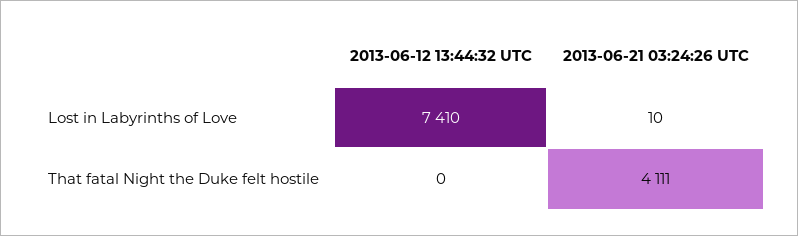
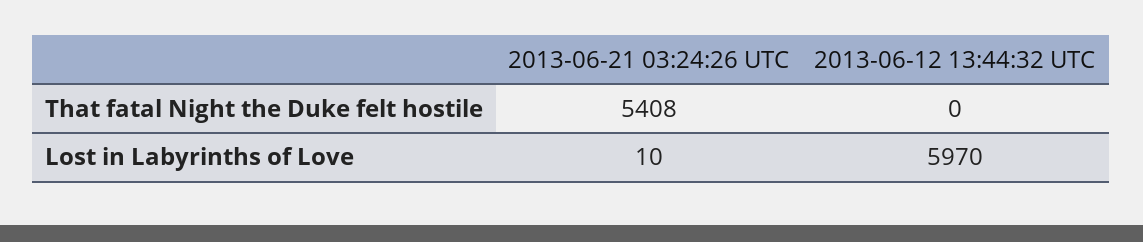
2013-06-12 13:44:32 UTC, Lost in Labyrinths of Love: 7410 -> 5970
2013-06-21 03:24:26 UTC, That fatal Night the Duke felt hostile: 4111 -> 5408

